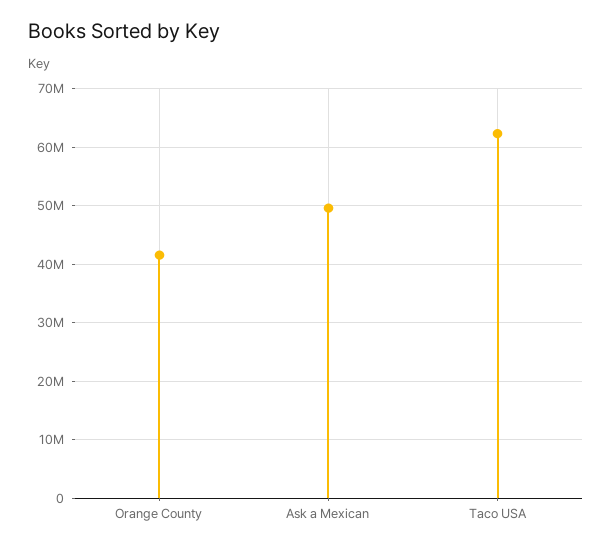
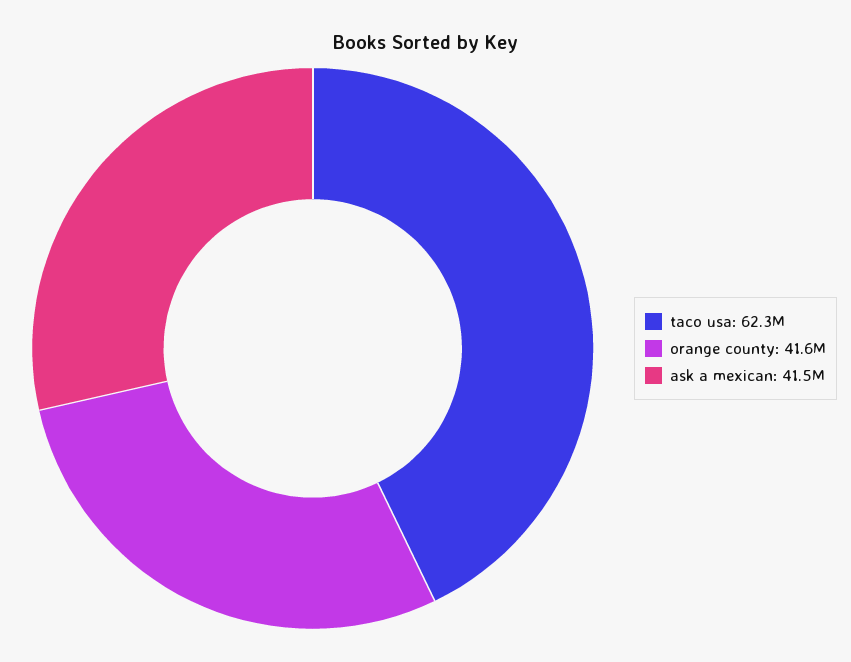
Ask a Mexican: 50000000 -> 41500000

